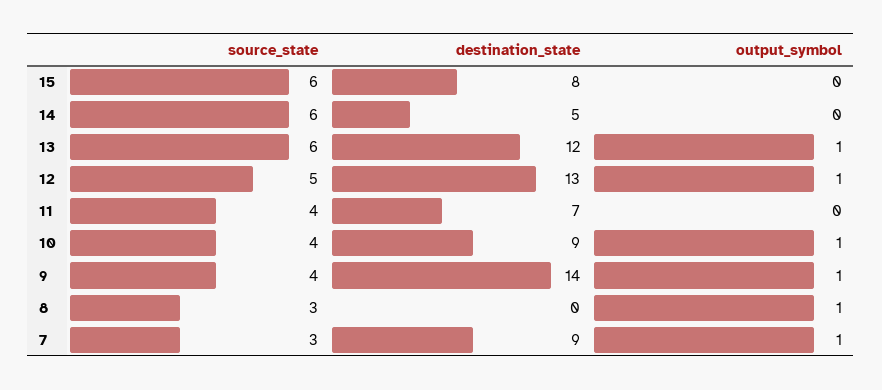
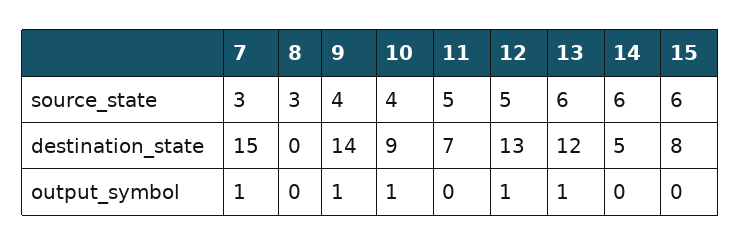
source_state, 11: 4 -> 5
output_symbol, 8: 1 -> 0
destination_state, 7: 9 -> 15

